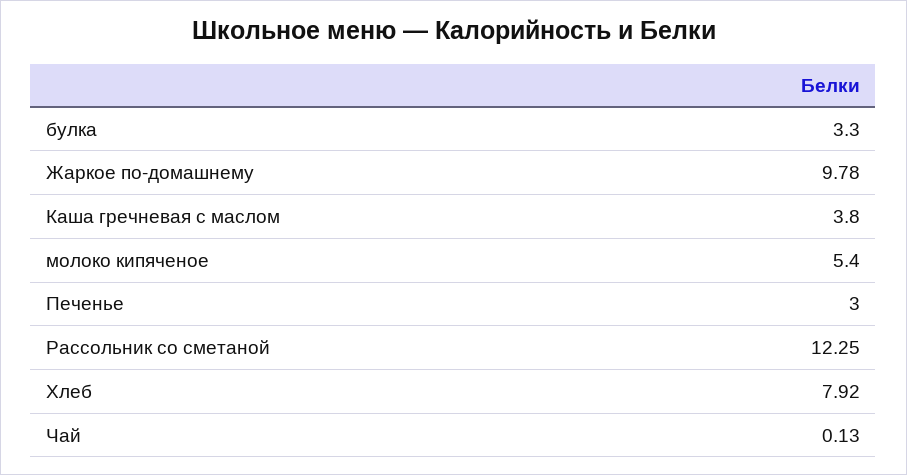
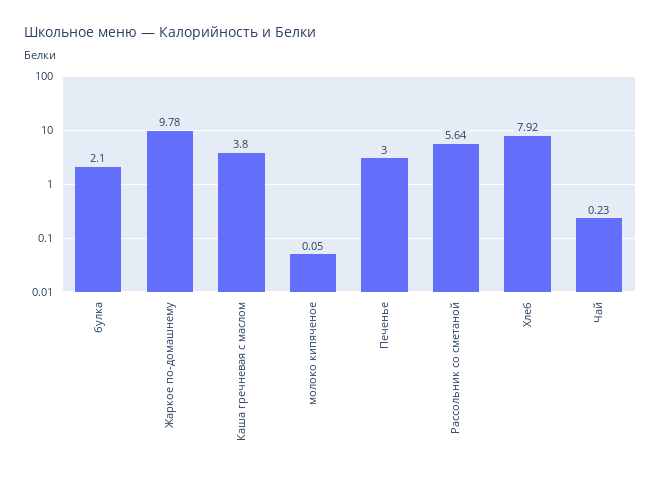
булка: 3.3 -> 2.1
молоко кипяченое: 5.4 -> 0.05
Рассольник со сметаной: 12.25 -> 5.64
Чай: 0.13 -> 0.23

